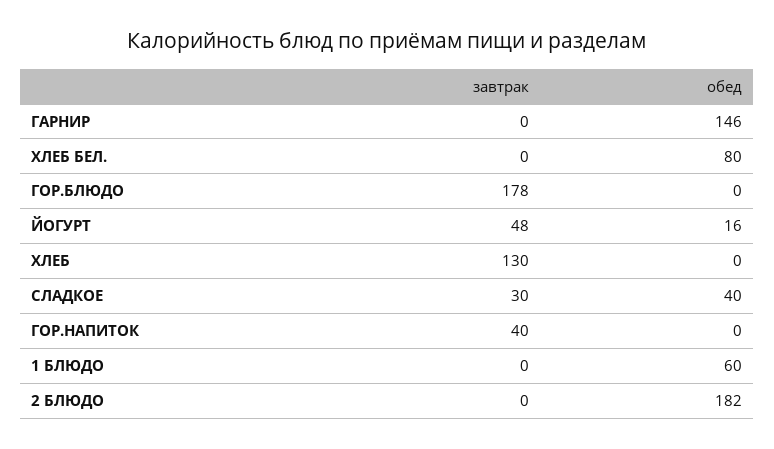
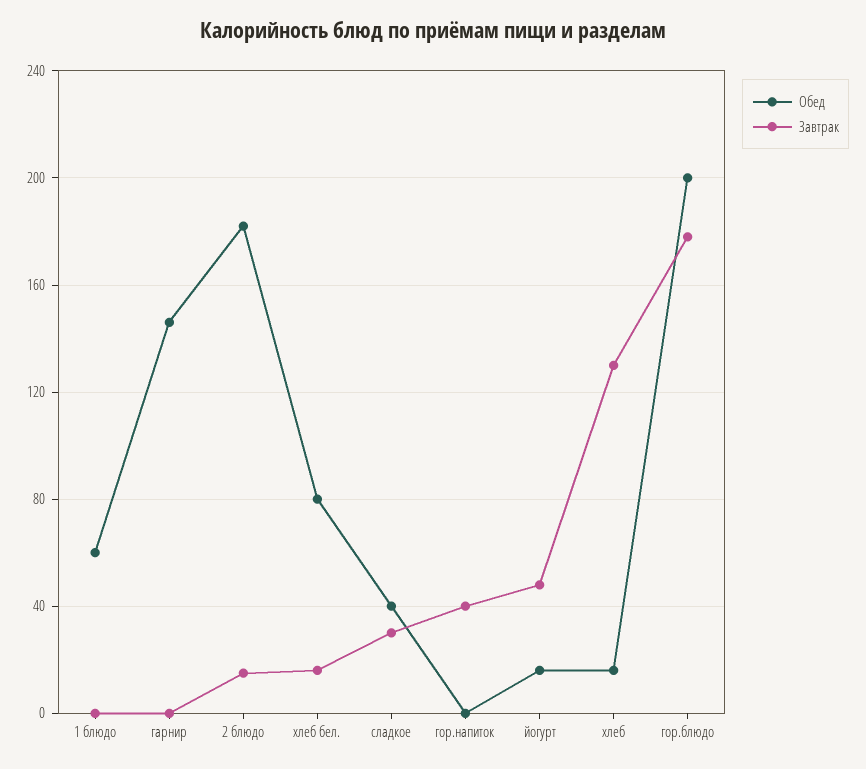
завтрак, ХЛЕБ БЕЛ.: 0 -> 15
обед, ГОР.БЛЮДО: 0 -> 200
обед, ХЛЕБ: 0 -> 15
завтрак, 2 БЛЮДО: 0 -> 15

